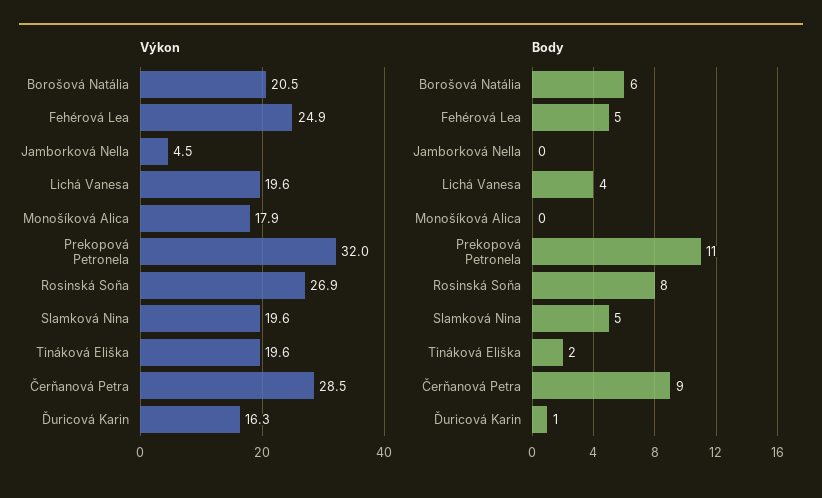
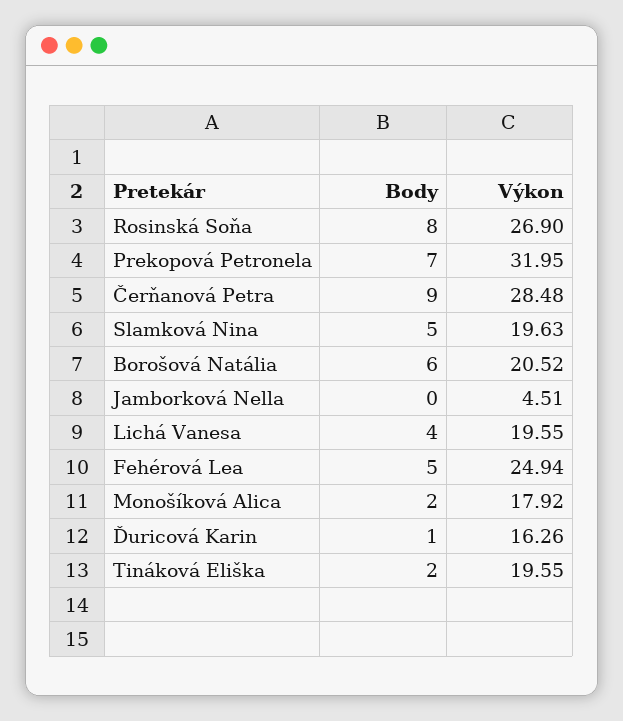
Body, Monošíková Alica: 0 -> 2
Body, Prekopová Petronela: 11 -> 7

